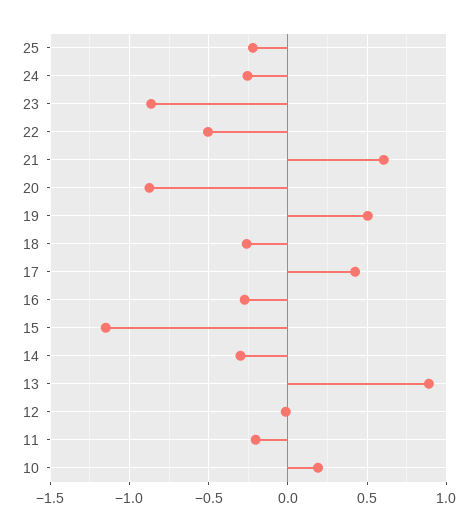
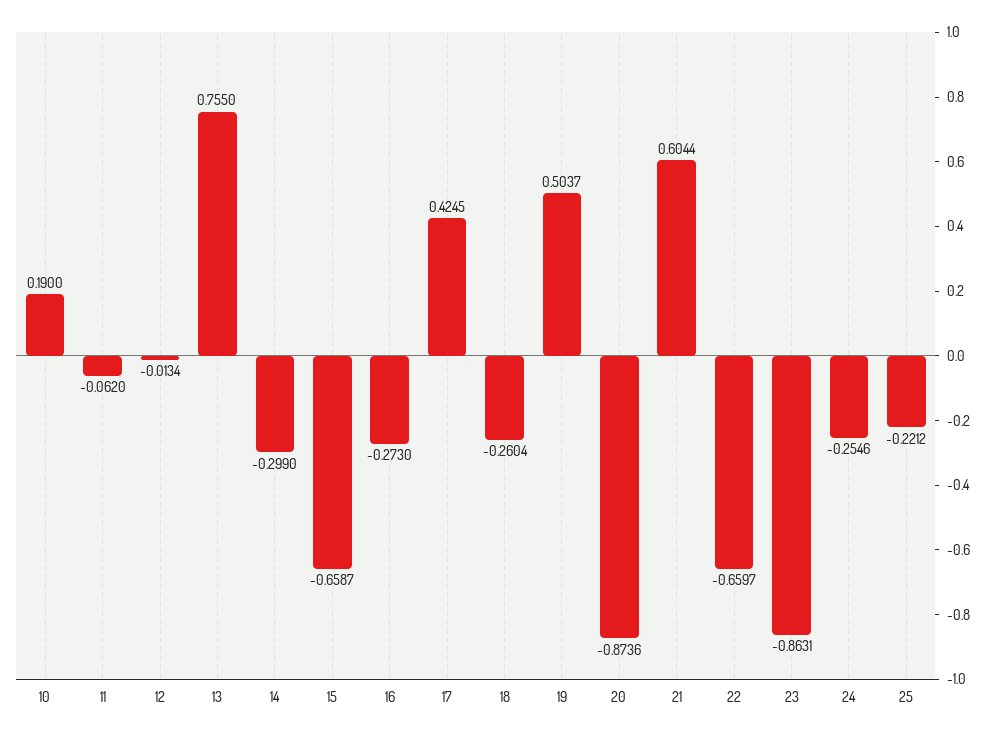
22: -0.5 -> -0.6597
15: -1.15 -> -0.6587
13: 0.9 -> 0.755
11: -0.2 -> -0.062

